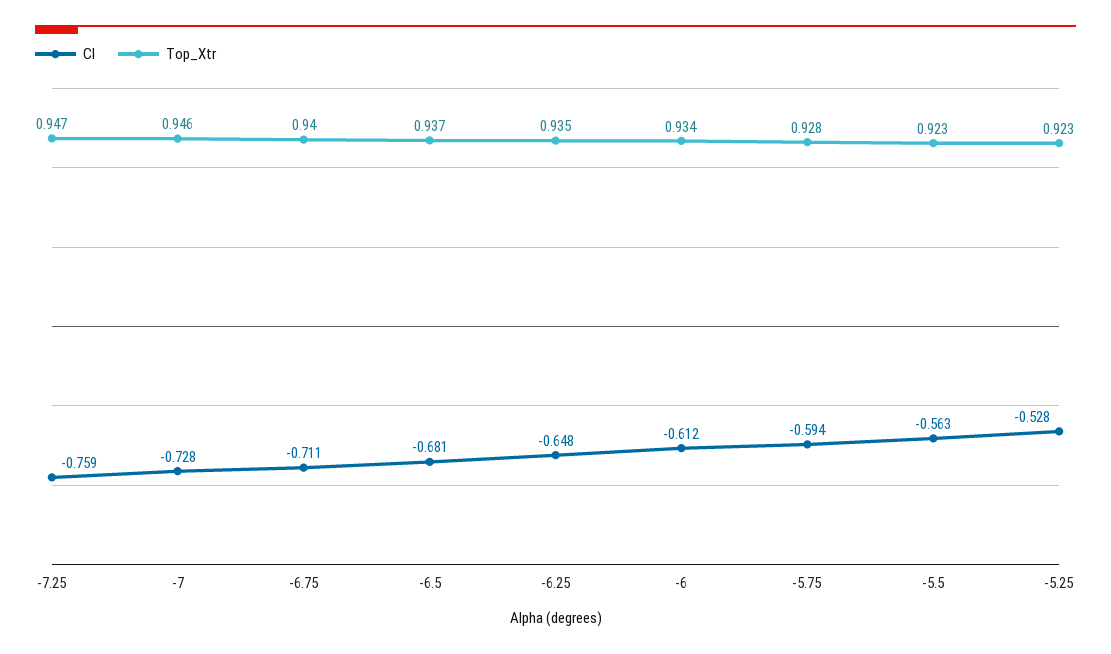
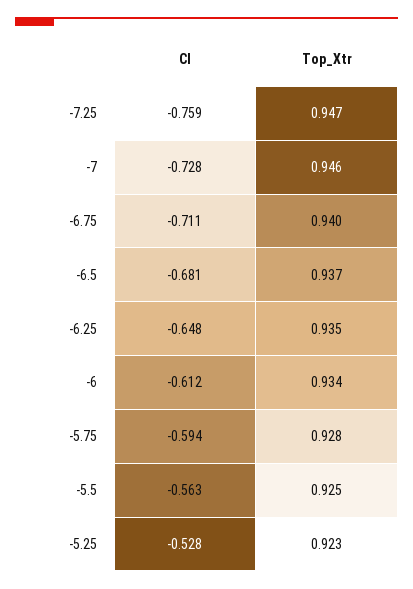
Top_Xtr, -5.5: 0.923 -> 0.925

